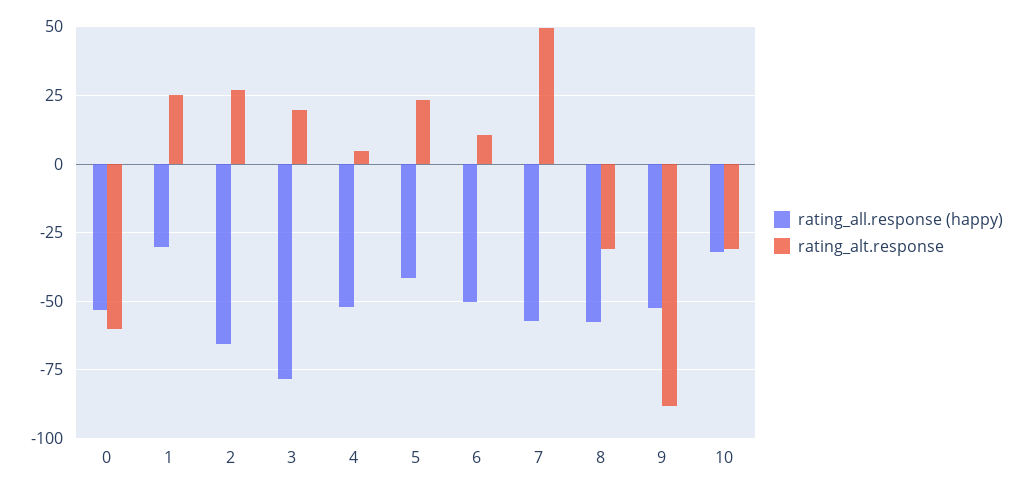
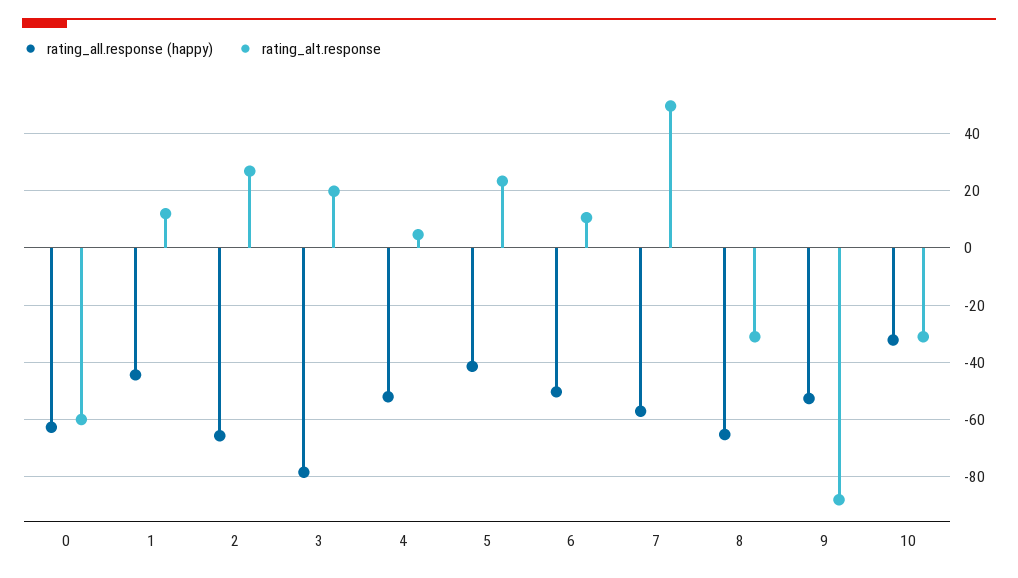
rating_all.response (happy), 0: -52.5 -> -62.5
rating_all.response (happy), 1: -30 -> -45
rating_alt.response, 1: 25 -> 12.5
rating_all.response (happy), 8: -57.5 -> -65

